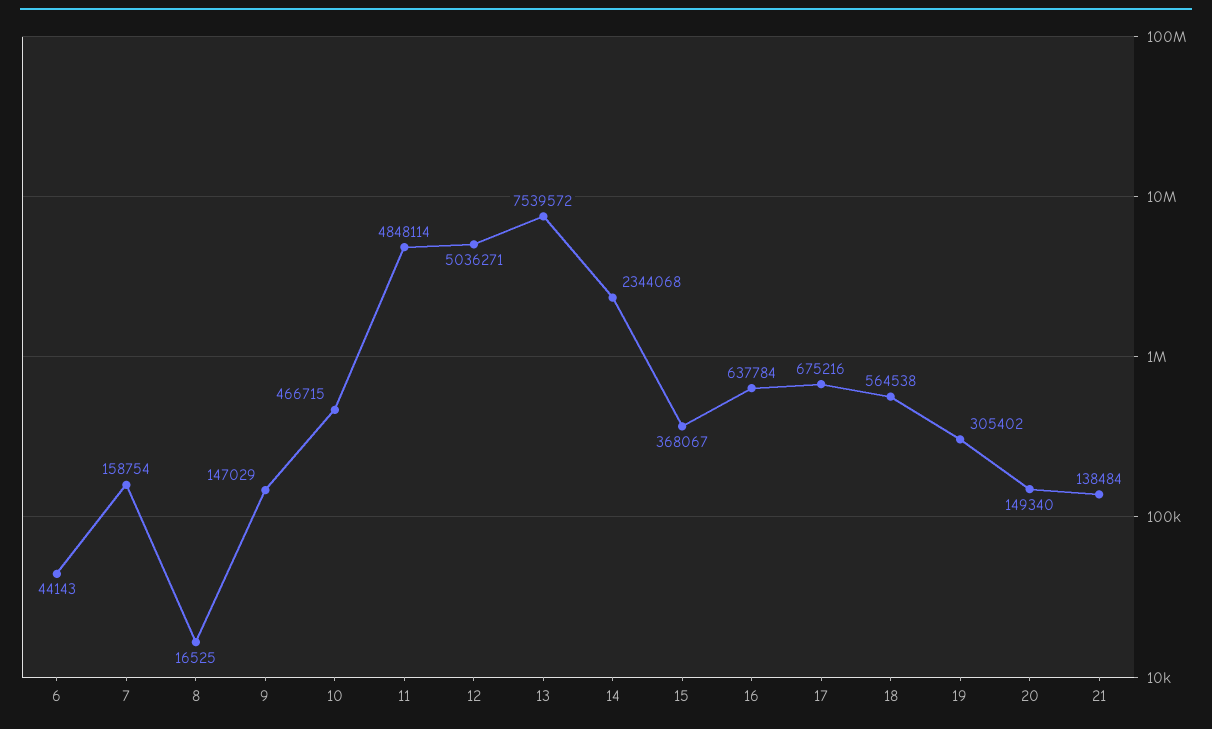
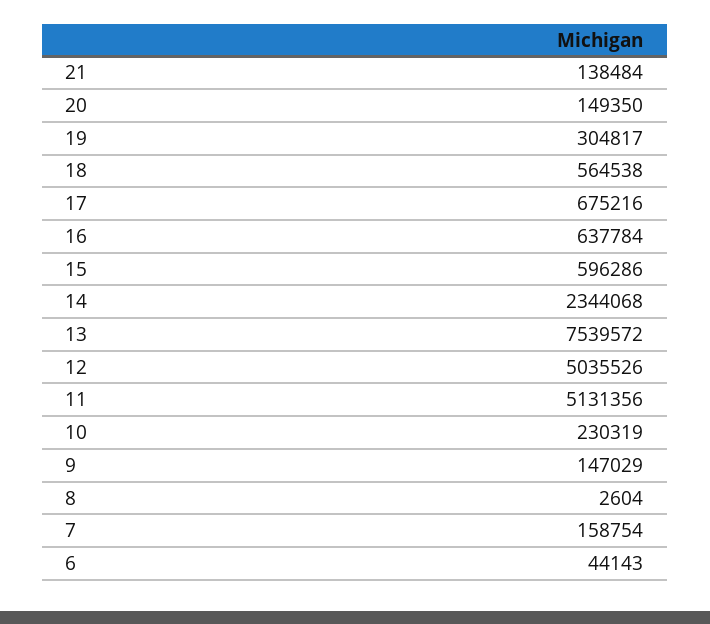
8: 16525 -> 2604
10: 466715 -> 230319
11: 4848114 -> 5131356
12: 5036271 -> 5035526
15: 368067 -> 596286
19: 305402 -> 304817
20: 149340 -> 149350

